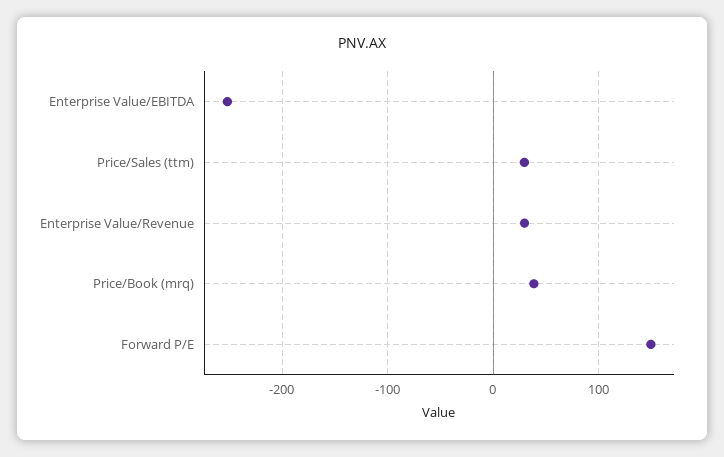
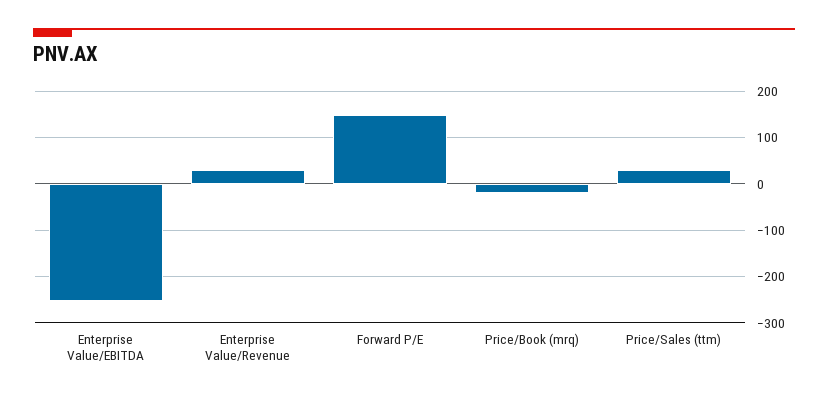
Price/Book (mrq): 40 -> -20

